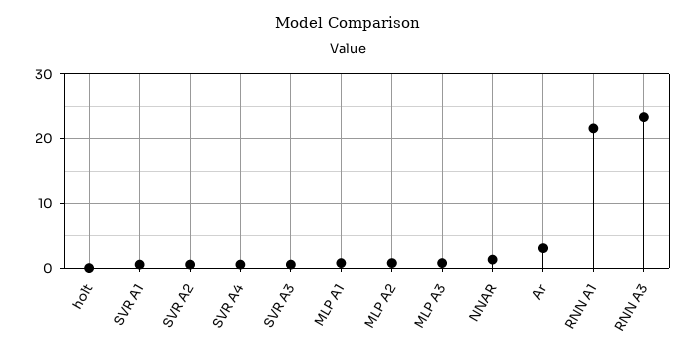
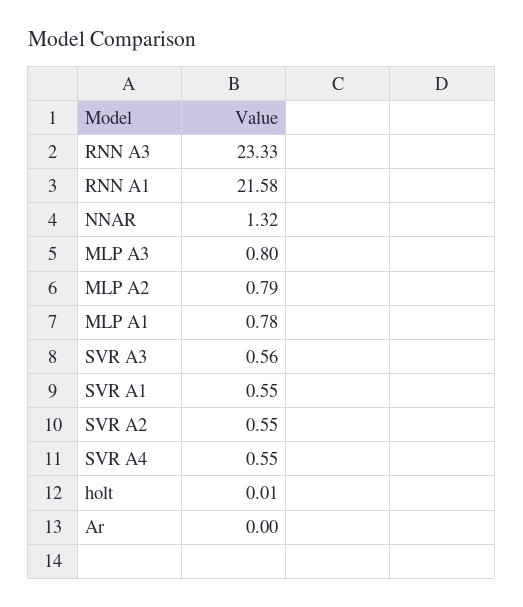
Ar: 3 -> 0

